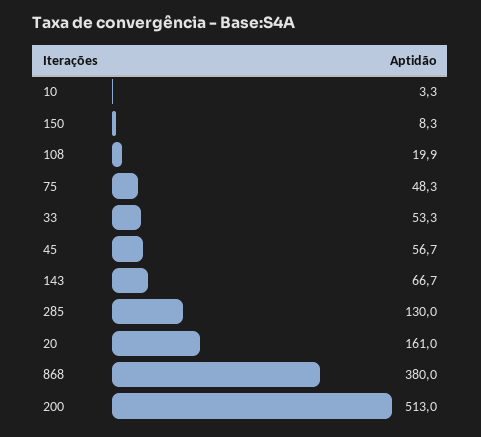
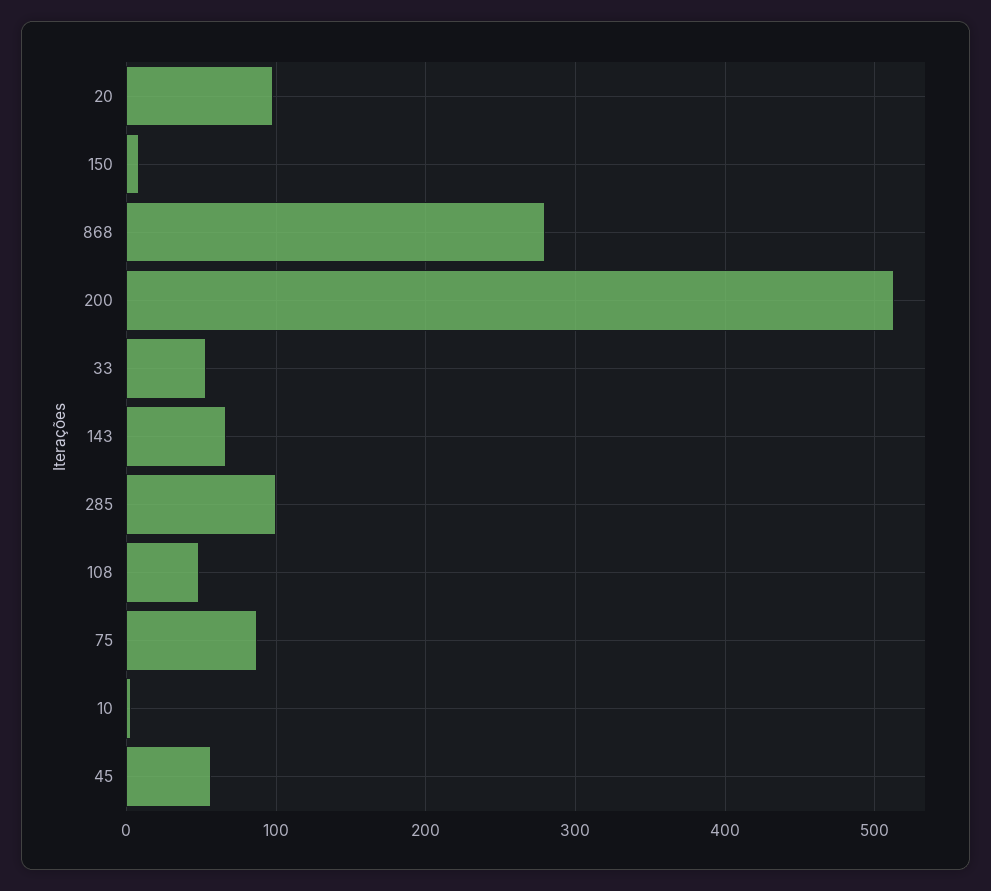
108: 19.9 -> 50
75: 48.3 -> 90
285: 130 -> 100
20: 161 -> 100
868: 380 -> 280

